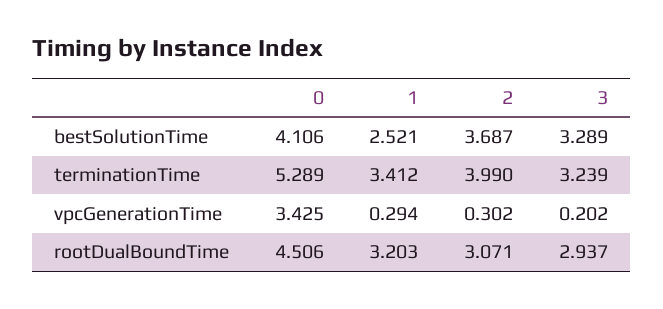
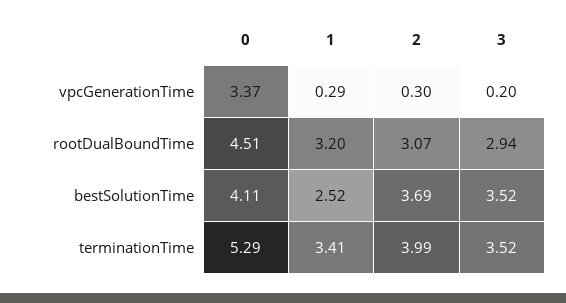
3, bestSolutionTime: 3.289 -> 3.52
3, terminationTime: 3.239 -> 3.52
0, vpcGenerationTime: 3.425 -> 3.37

